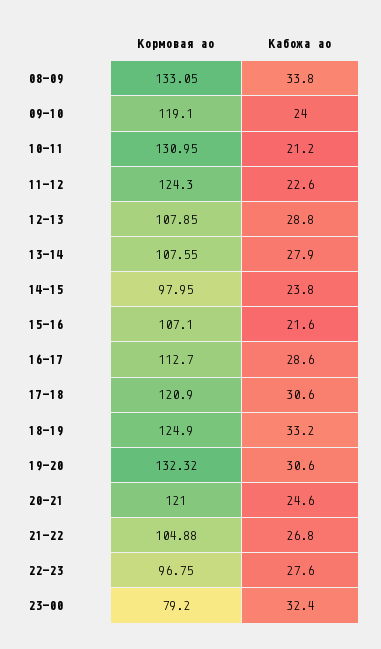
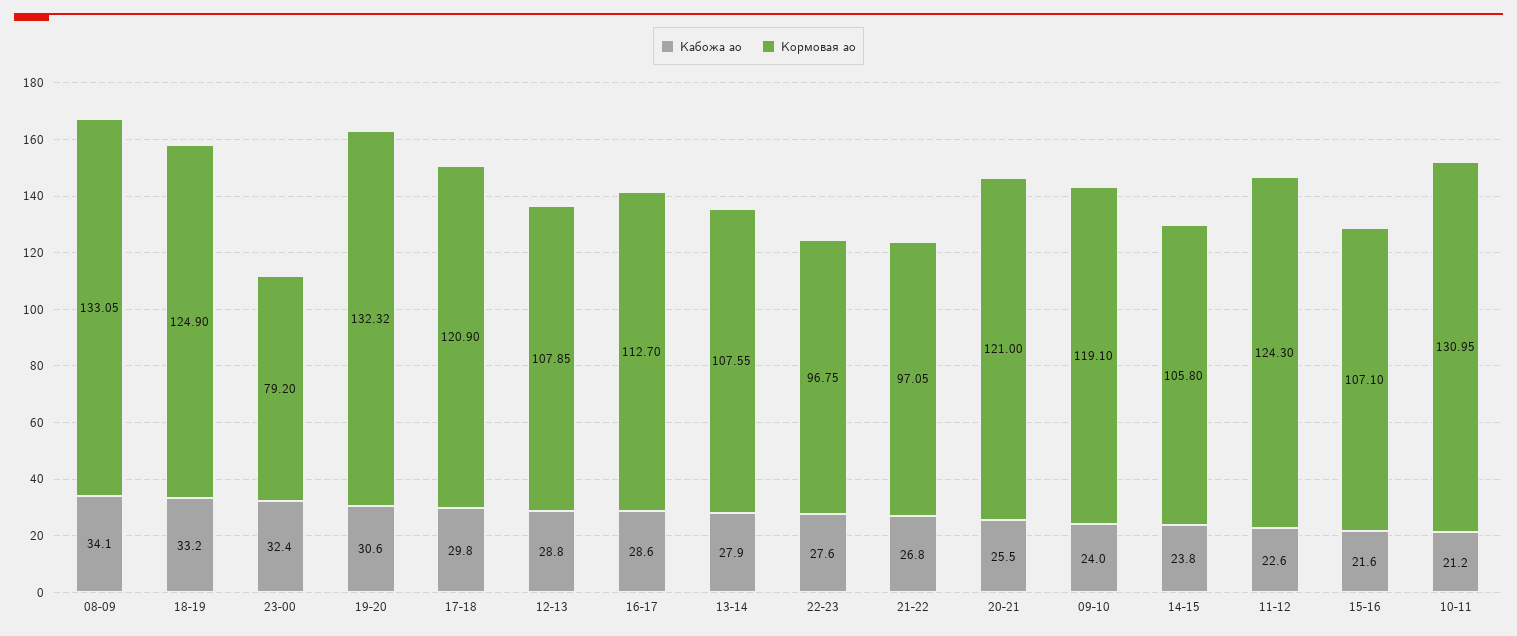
Кабожа ао, 08-09: 33.8 -> 34.1
Кормовая ао, 14-15: 97.95 -> 105.8
Кабожа ао, 17-18: 30.6 -> 29.8
Кабожа ао, 20-21: 24.6 -> 25.5
Кормовая ао, 21-22: 104.88 -> 97.05

